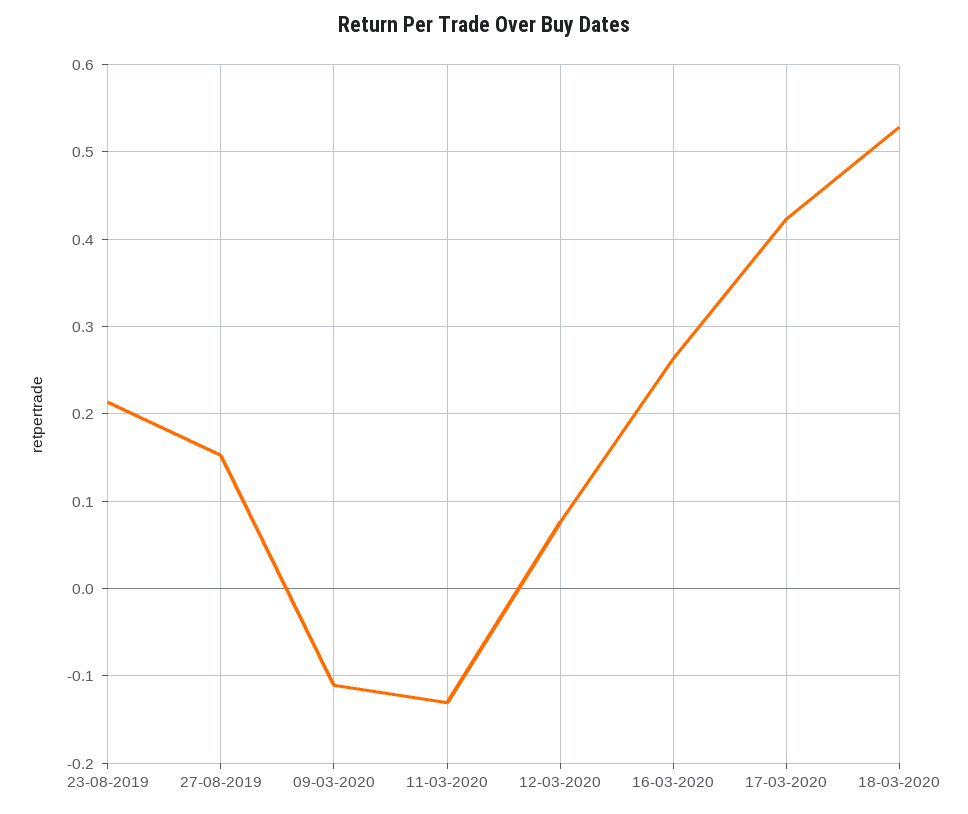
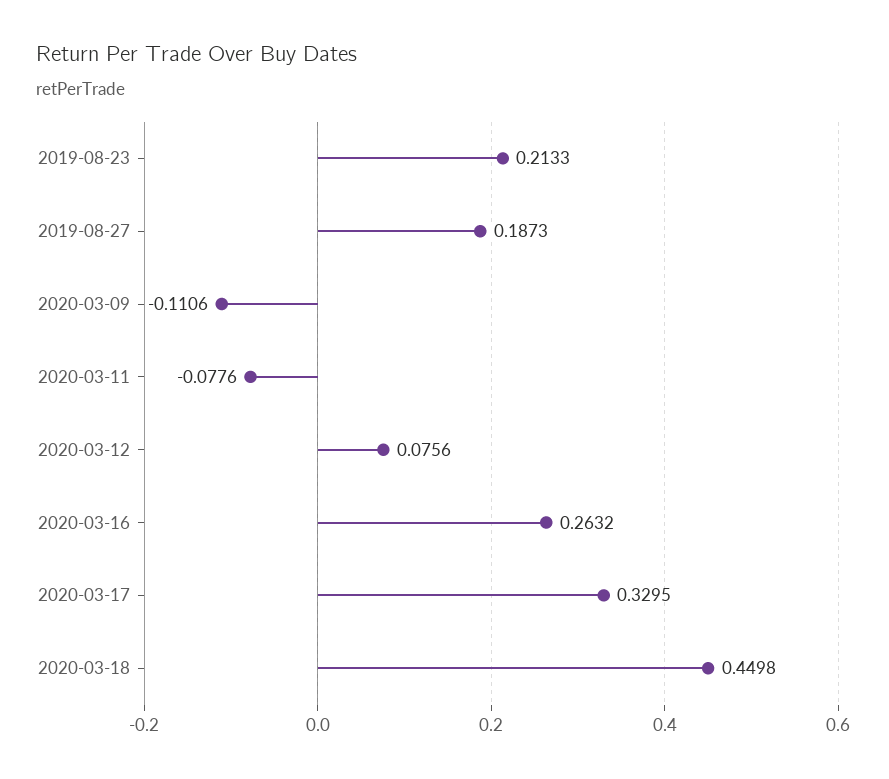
27-08-2019: 0.15 -> 0.1873
11-03-2020: -0.13 -> -0.0776
17-03-2020: 0.42 -> 0.3295
18-03-2020: 0.53 -> 0.4498

